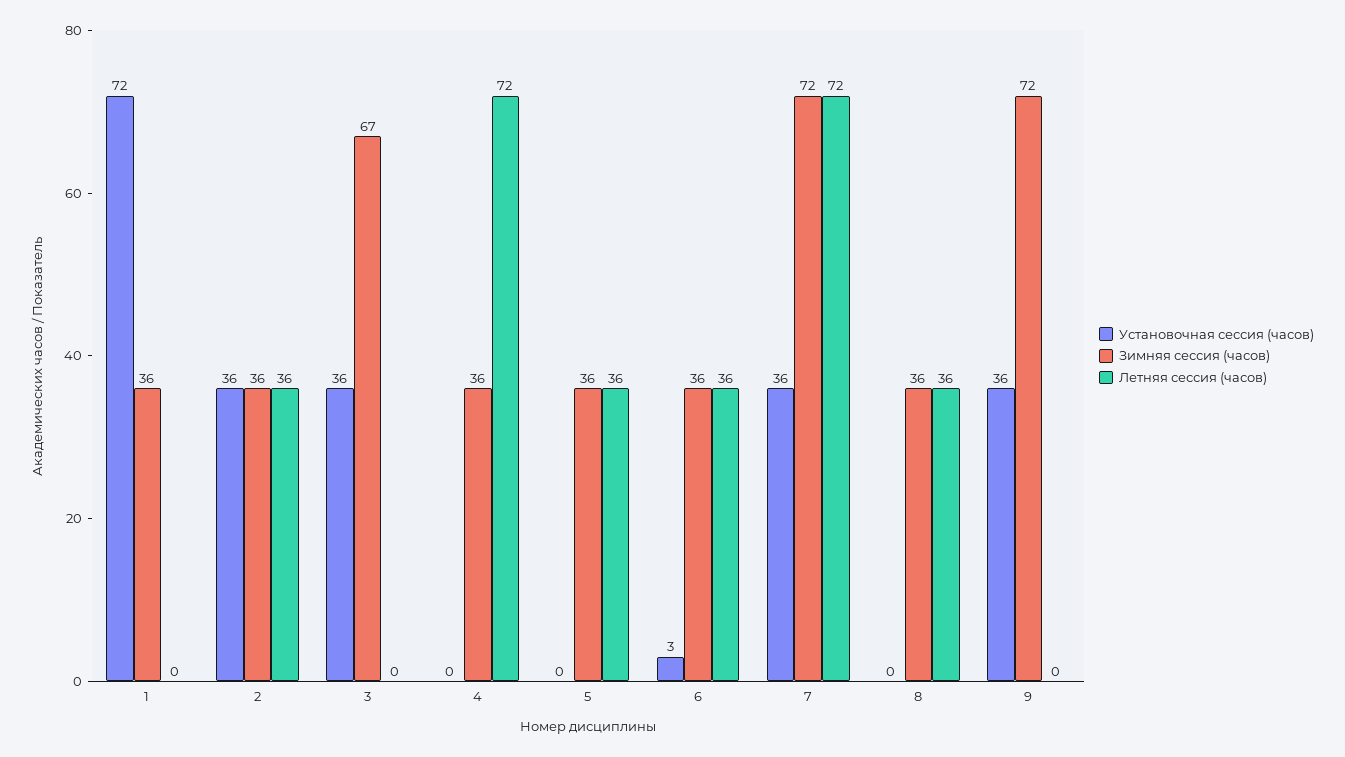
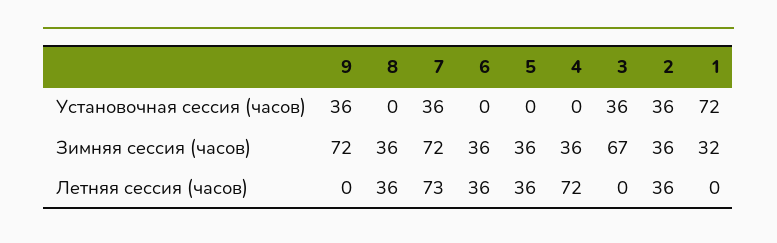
Зимняя сессия (часов), 1: 36 -> 32
Установочная сессия (часов), 6: 3 -> 0
Летняя сессия (часов), 7: 72 -> 73

